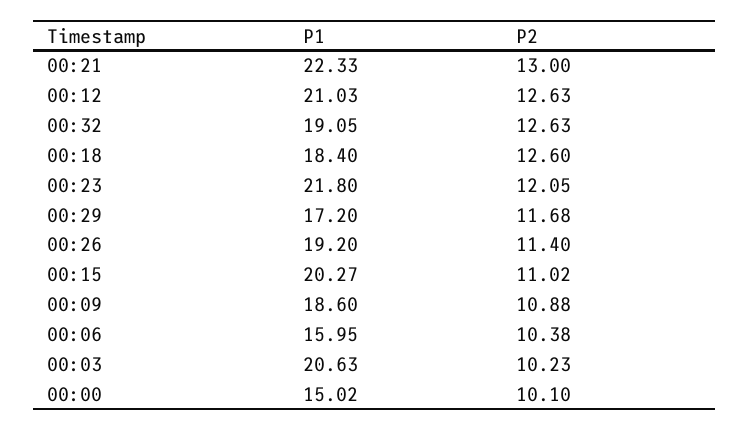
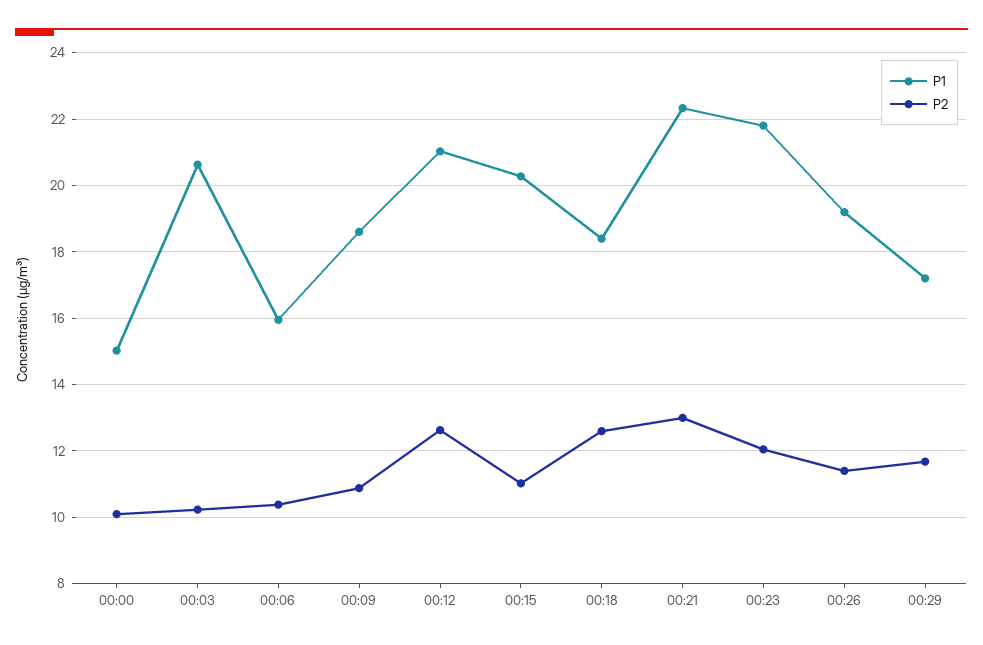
P1, 00:32: 19.05 -> none
P2, 00:32: 12.63 -> none

